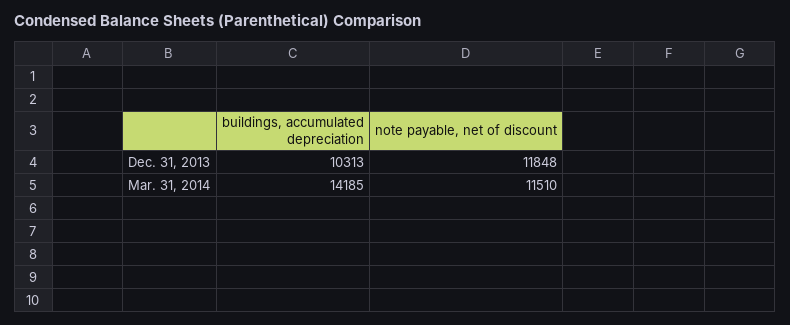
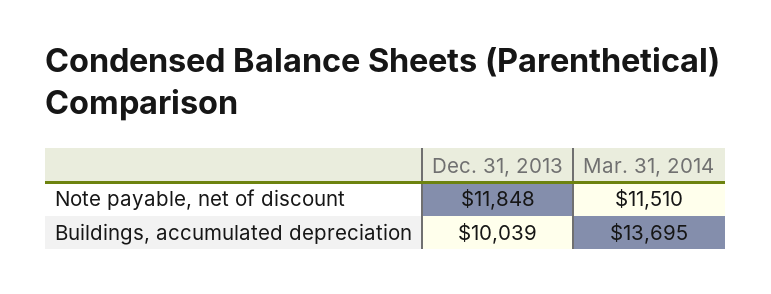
buildings, accumulated depreciation, Dec. 31, 2013: 10313 -> 10039
buildings, accumulated depreciation, Mar. 31, 2014: 14185 -> 13695

